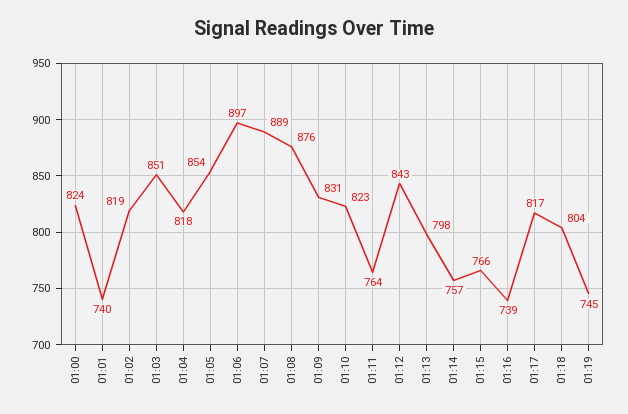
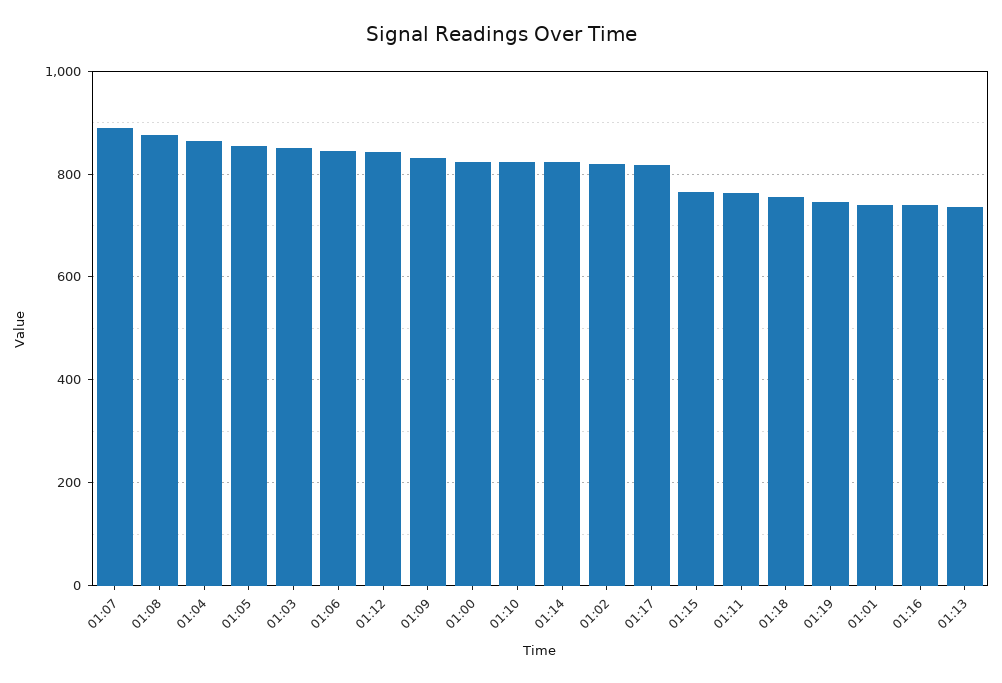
01:04: 818 -> 860
01:06: 897 -> 840
01:13: 798 -> 740
01:14: 757 -> 820
01:18: 804 -> 760

